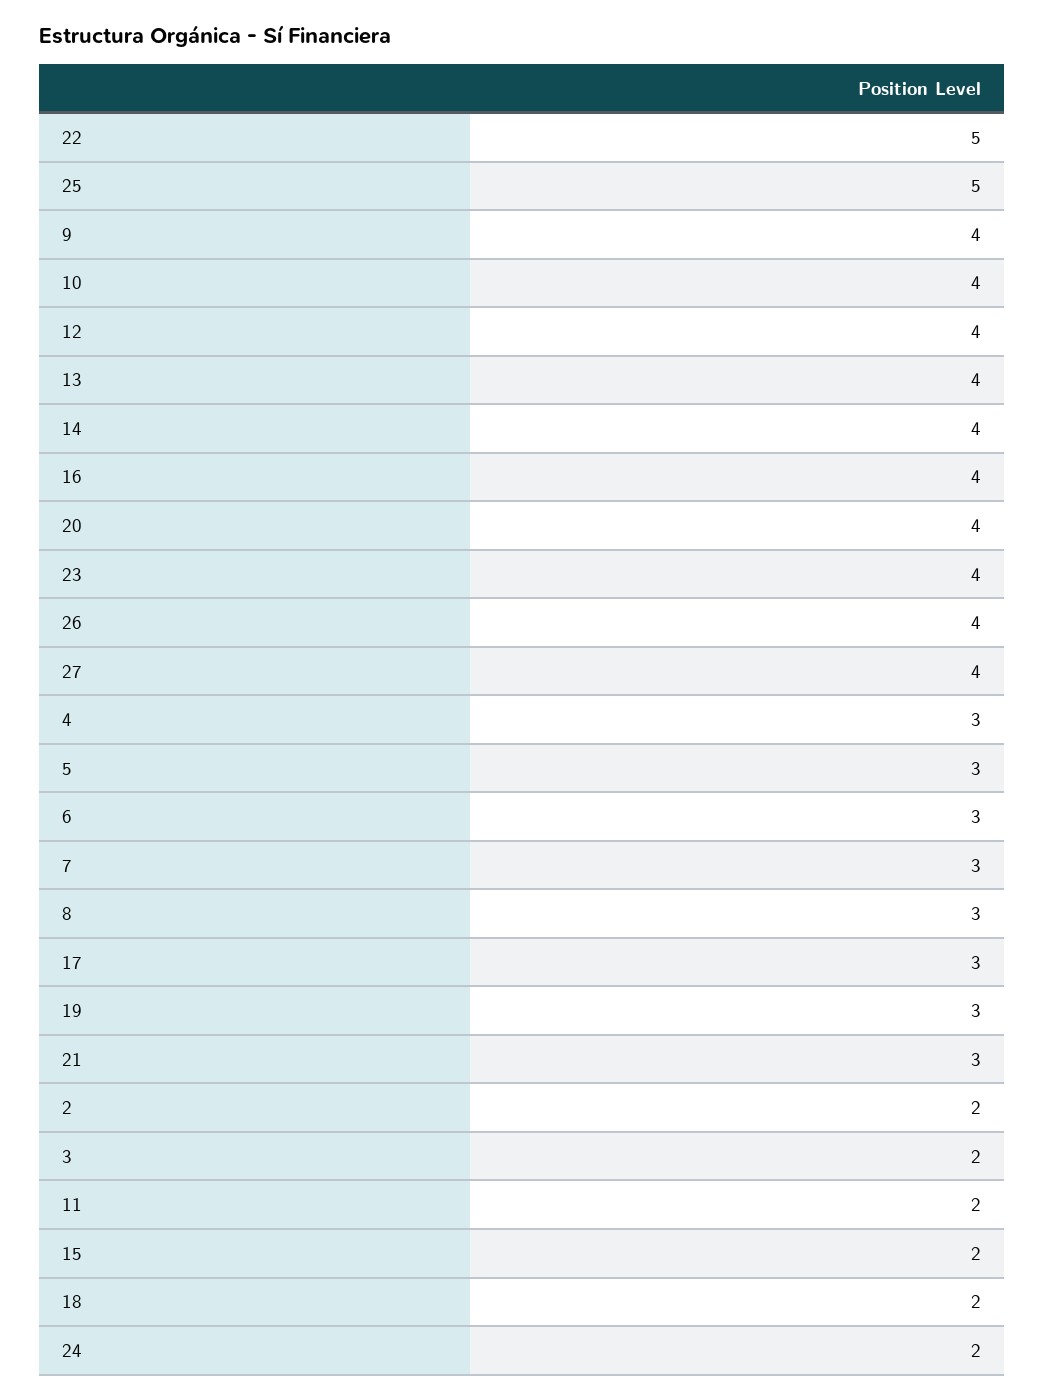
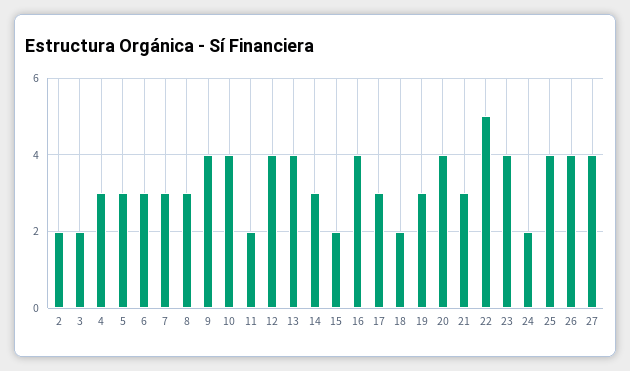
25: 5 -> 4
14: 4 -> 3

